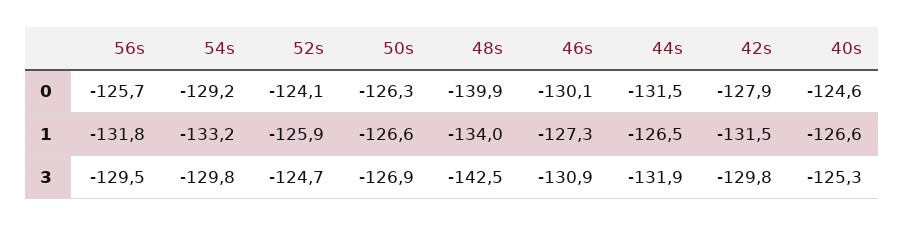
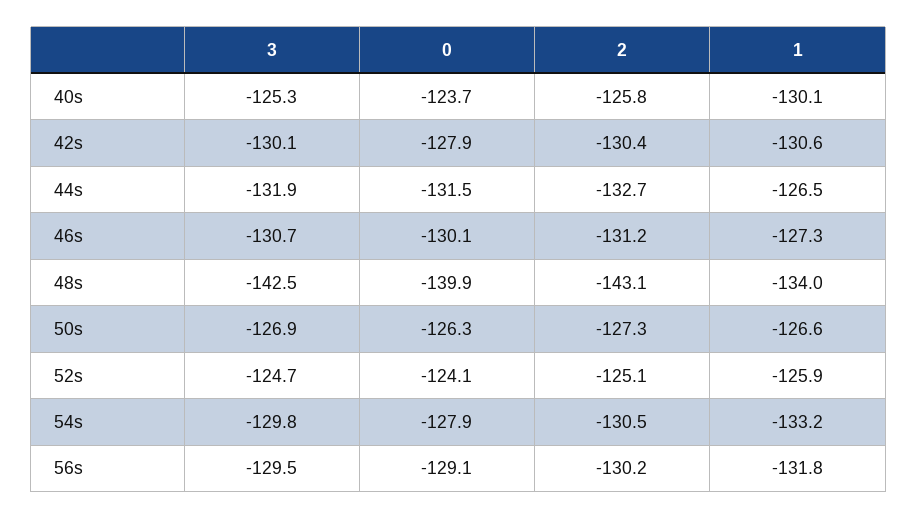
56s, 0: -125.7 -> -129.1
54s, 0: -129.2 -> -127.9
40s, 0: -124.6 -> -123.7
42s, 1: -131.5 -> -130.6
40s, 1: -126.6 -> -130.1
46s, 3: -130.9 -> -130.7
42s, 3: -129.8 -> -130.1
40s, 2: none -> -125.8
42s, 2: none -> -130.4
44s, 2: none -> -132.7
46s, 2: none -> -131.2
48s, 2: none -> -143.1
50s, 2: none -> -127.3
52s, 2: none -> -125.1
54s, 2: none -> -130.5
56s, 2: none -> -130.2

